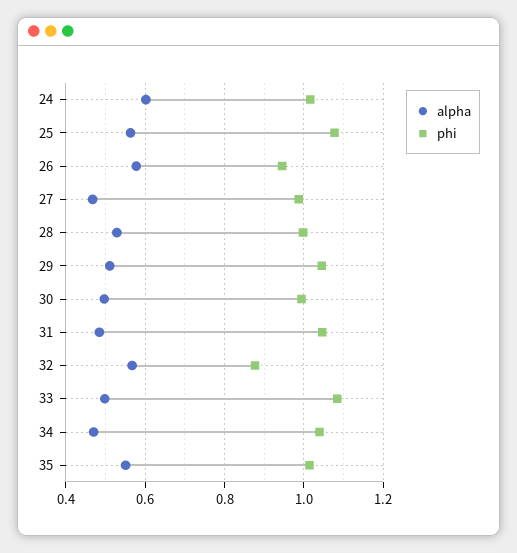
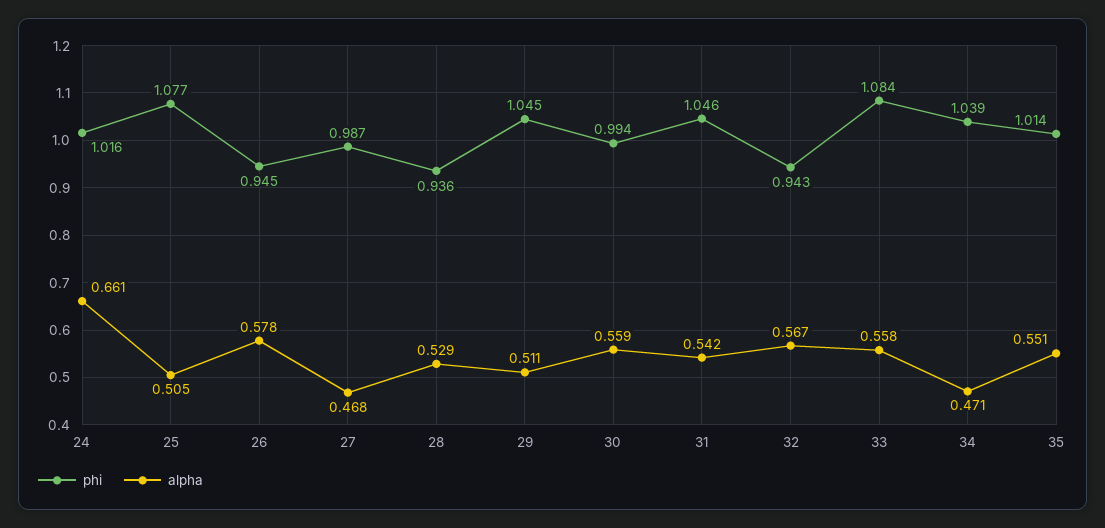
alpha, 24: 0.6 -> 0.661
alpha, 25: 0.56 -> 0.505
phi, 28: 1 -> 0.936
alpha, 30: 0.5 -> 0.559
alpha, 31: 0.48 -> 0.542
phi, 32: 0.88 -> 0.943
alpha, 33: 0.5 -> 0.558

